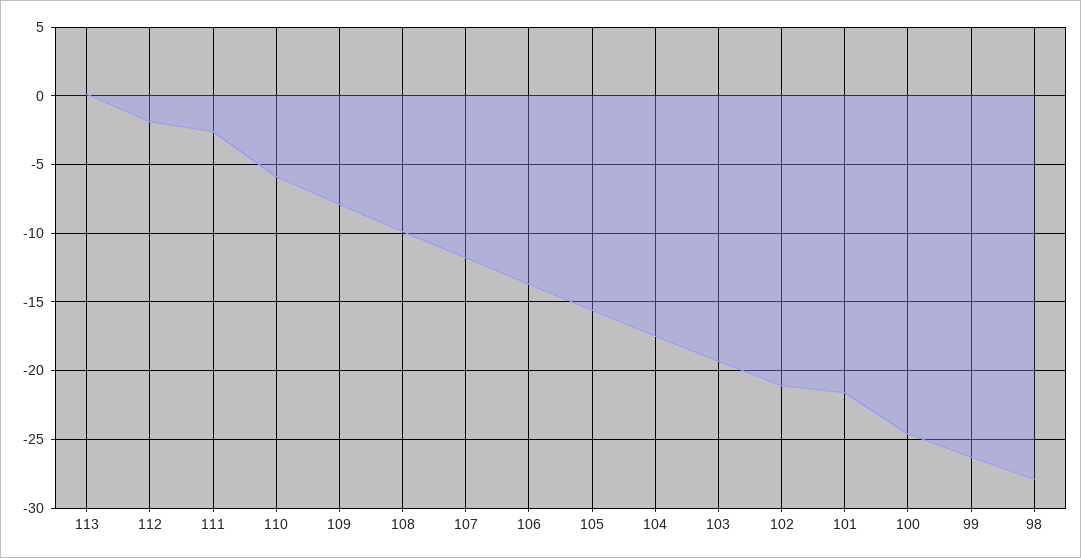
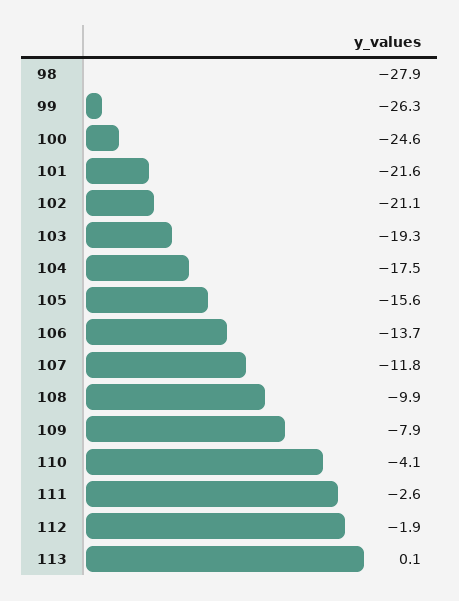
110: -6 -> -4.1

